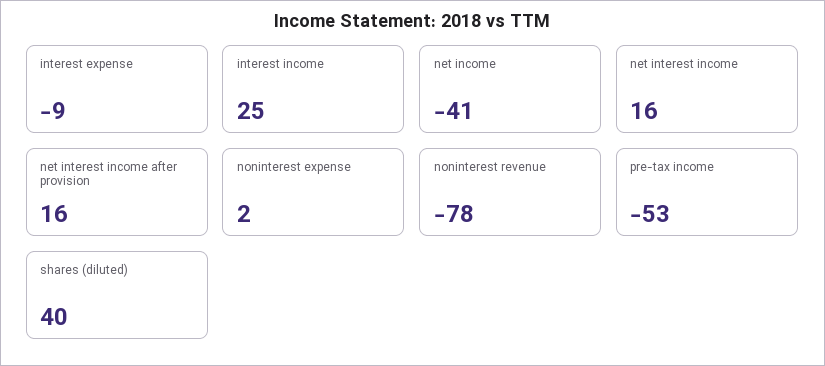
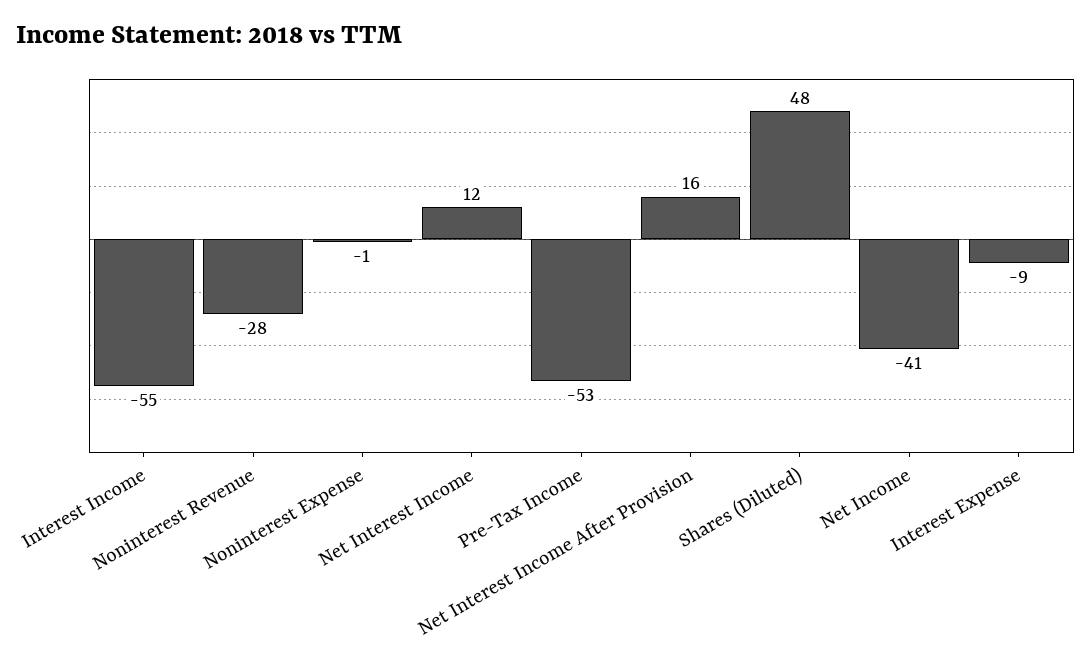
interest income: 25 -> -55
net interest income: 16 -> 12
noninterest expense: 2 -> -1
noninterest revenue: -78 -> -28
shares (diluted): 40 -> 48

